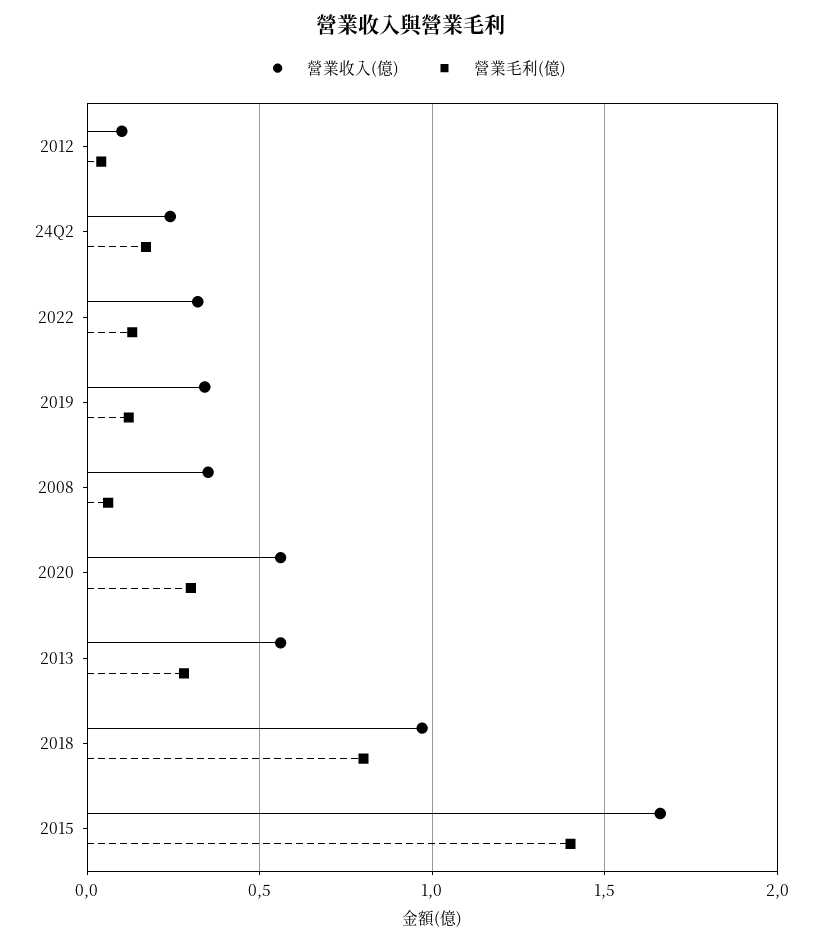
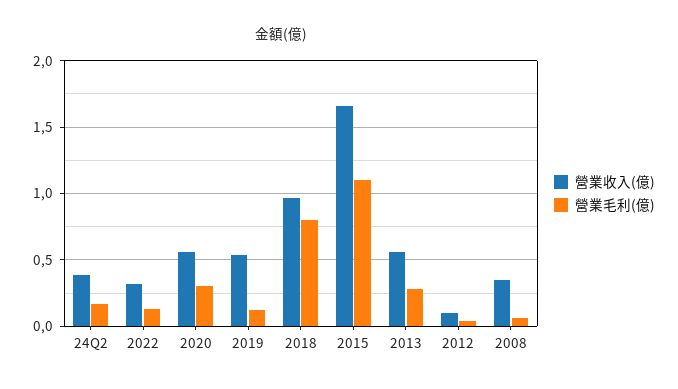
營業收入(億), 24Q2: 0.25 -> 0.4
營業收入(億), 2019: 0.35 -> 0.55
營業毛利(億), 2015: 1.4 -> 1.1

